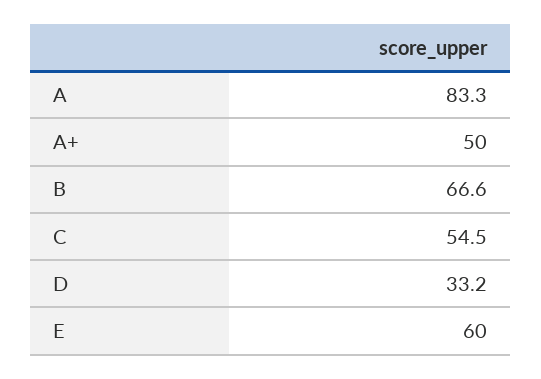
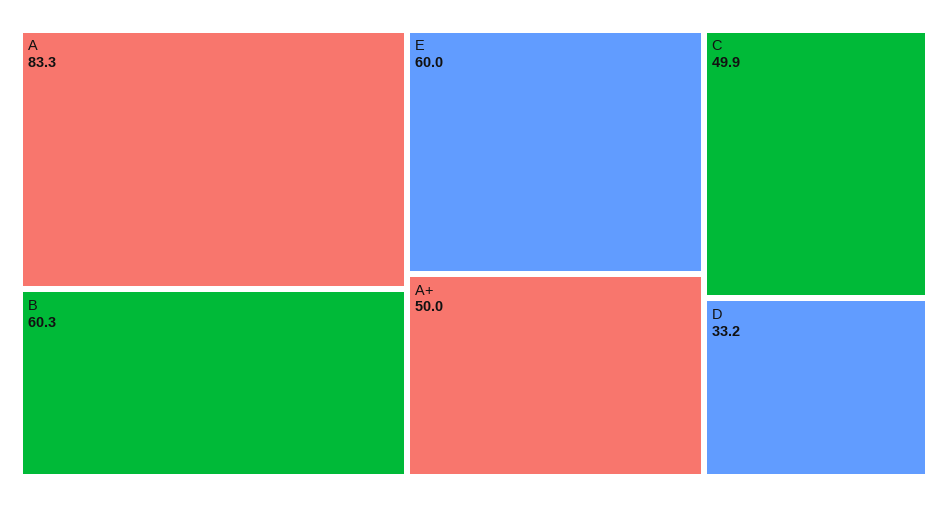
B: 66.6 -> 60.3
C: 54.5 -> 49.9

